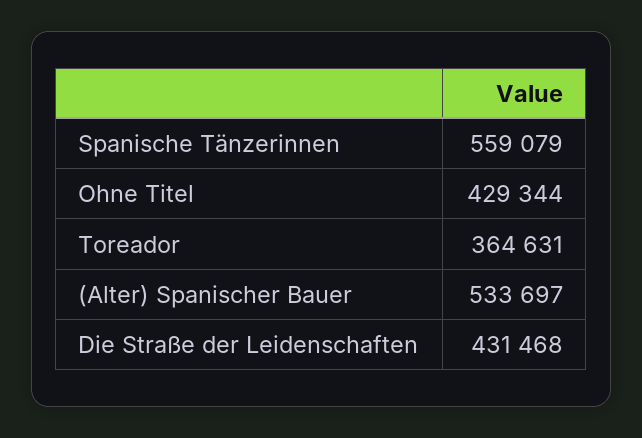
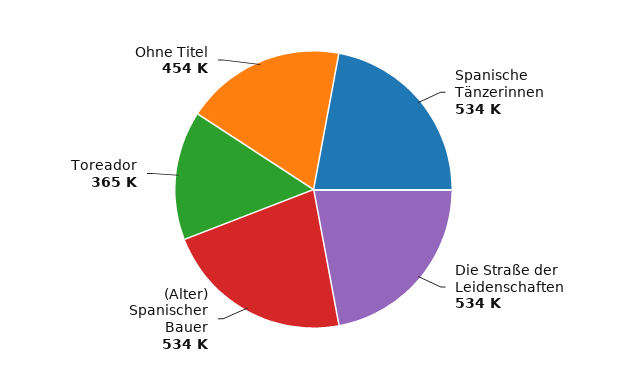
Spanische Tänzerinnen: 559079 -> 534000
Ohne Titel: 429344 -> 454000
Die Straße der Leidenschaften: 431468 -> 534000

